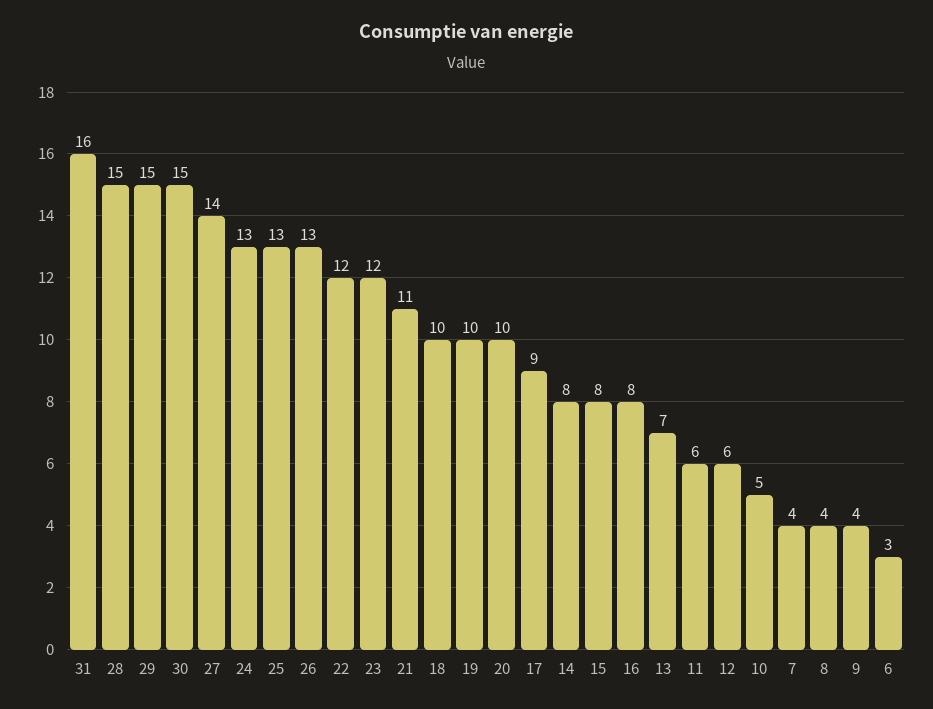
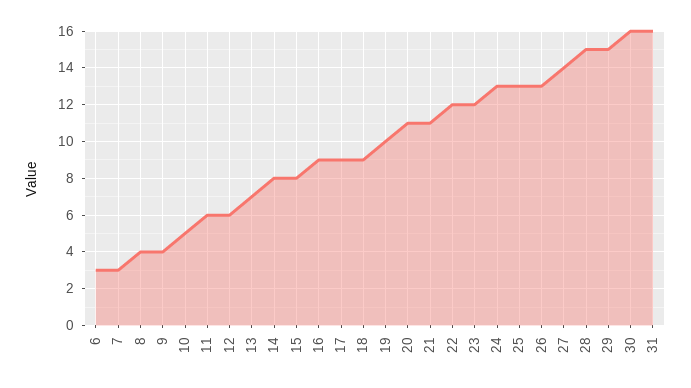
30: 15 -> 16
18: 10 -> 9
20: 10 -> 11
16: 8 -> 9
7: 4 -> 3

